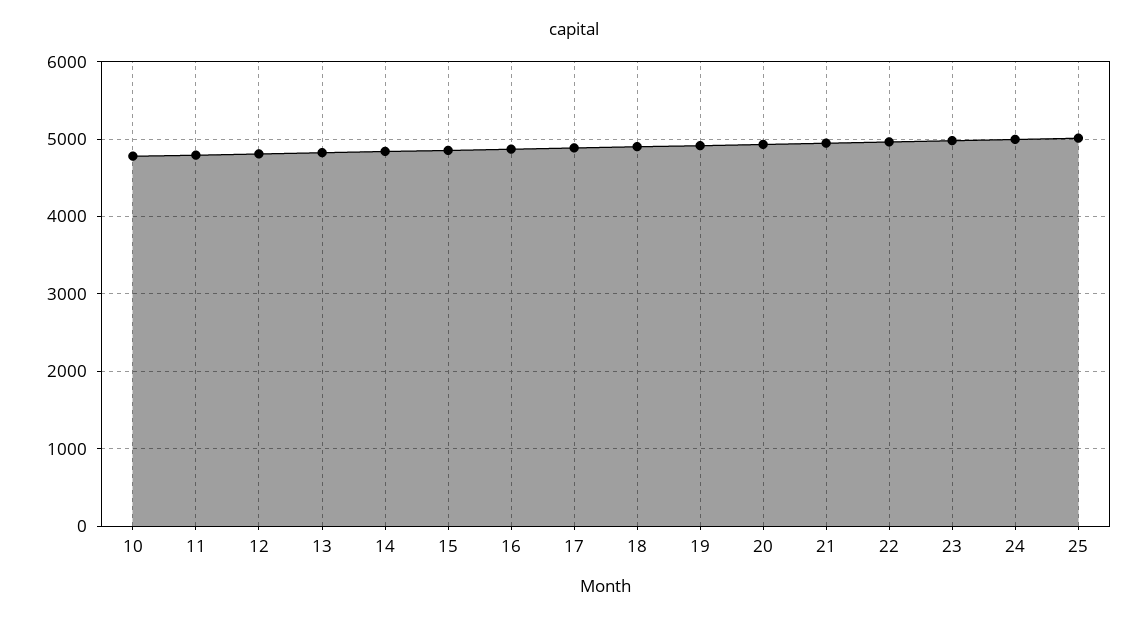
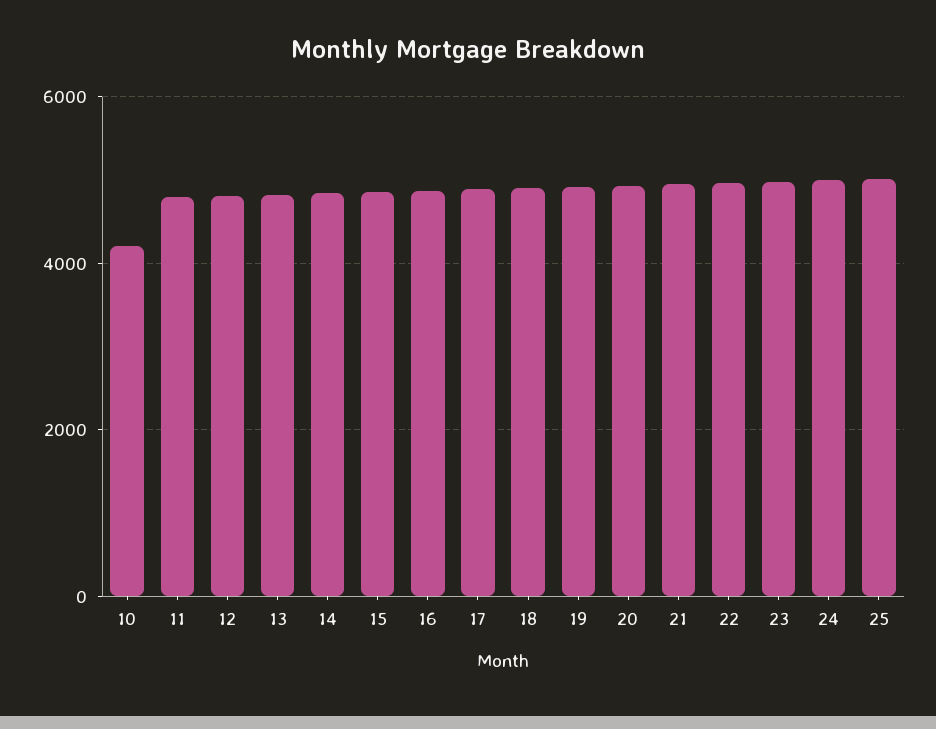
10: 4800 -> 4200

